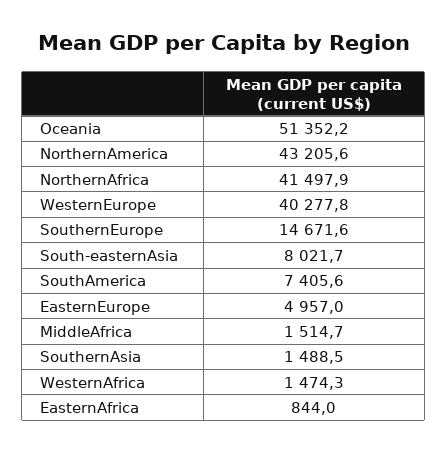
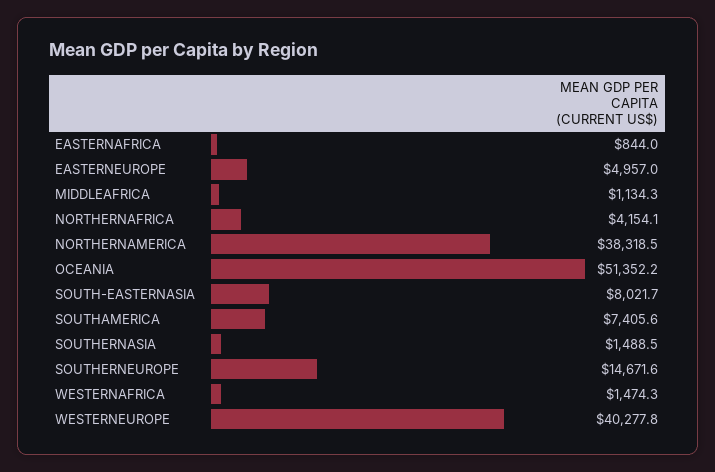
NorthernAmerica: 43205.6 -> 38318.5
NorthernAfrica: 41497.9 -> 4154.1
MiddleAfrica: 1514.7 -> 1134.3

